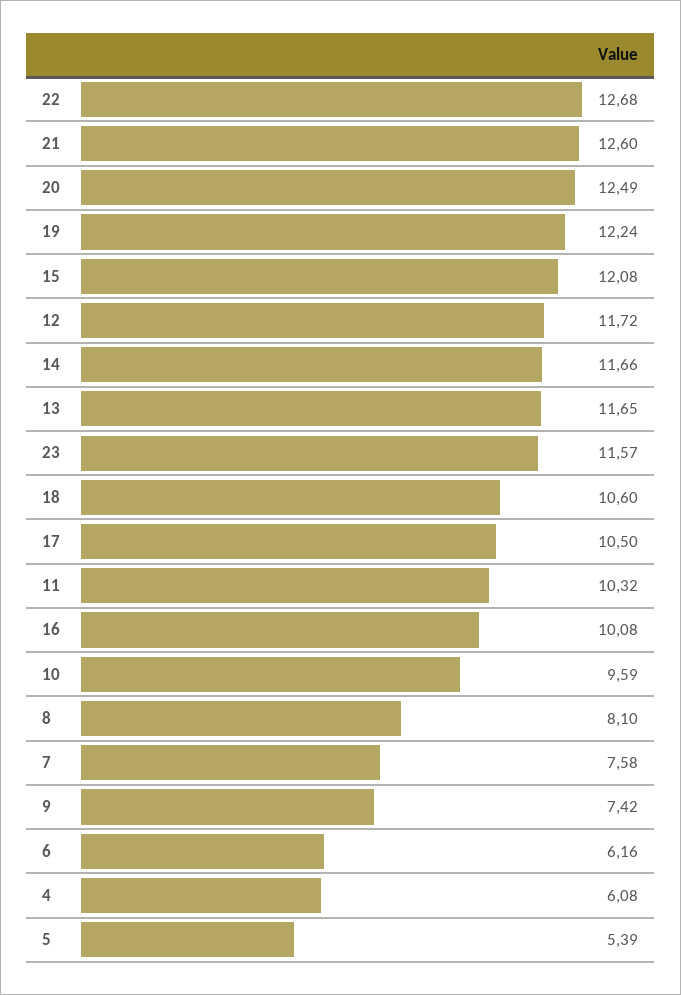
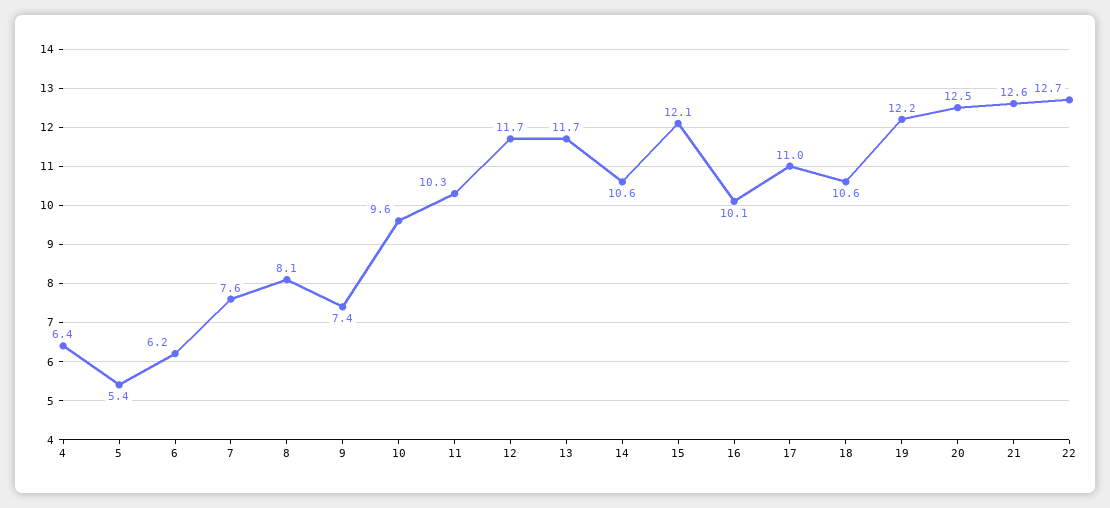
14: 11.66 -> 10.6
23: 11.57 -> none
17: 10.5 -> 11
4: 6.08 -> 6.4

